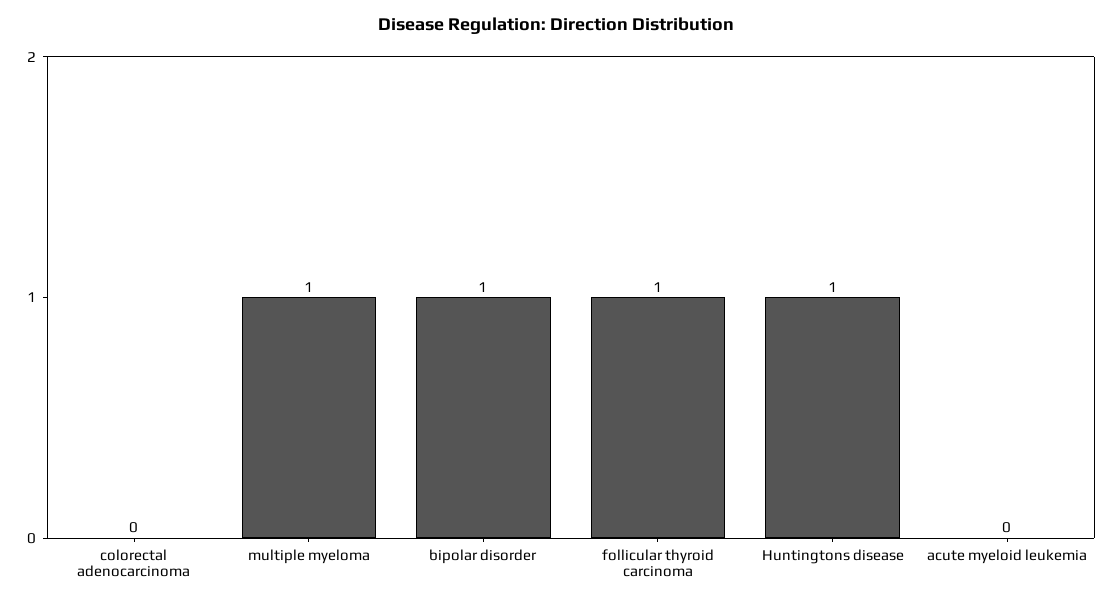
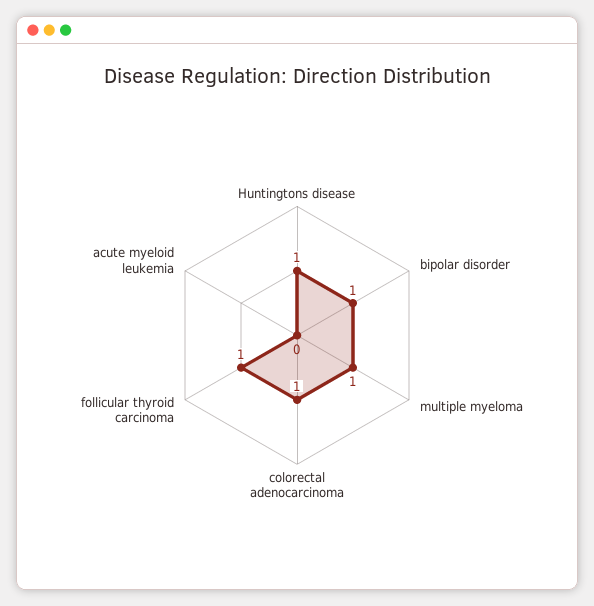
colorectal adenocarcinoma: 0 -> 1

